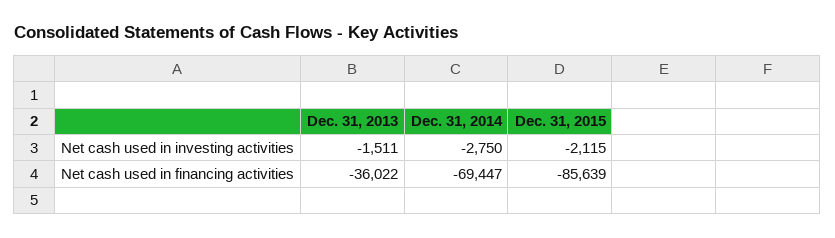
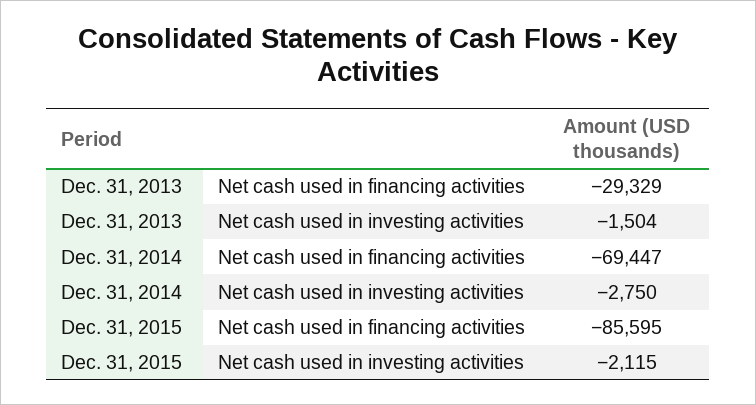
Dec. 31, 2013, Net cash used in investing activities: -1511 -> -1504
Dec. 31, 2013, Net cash used in financing activities: -36022 -> -29329
Dec. 31, 2015, Net cash used in financing activities: -85639 -> -85595

